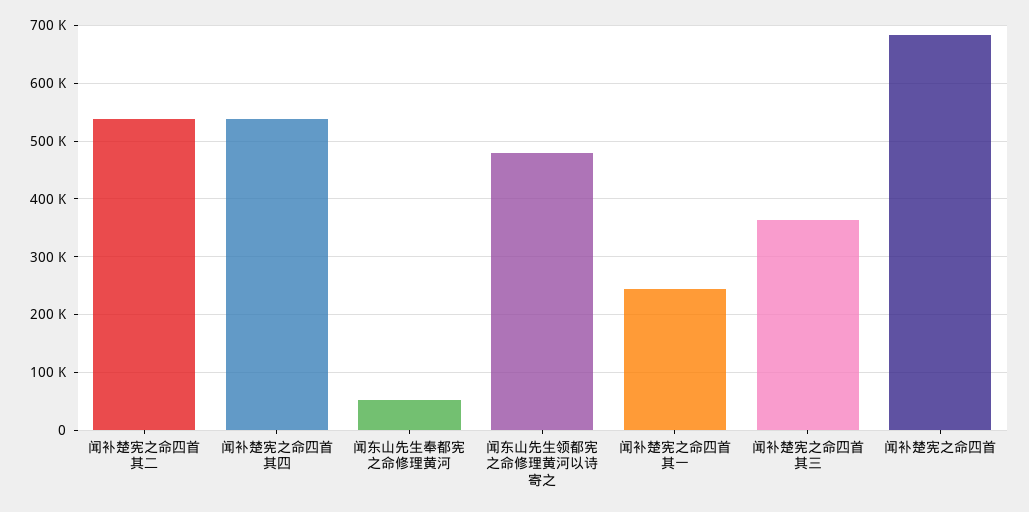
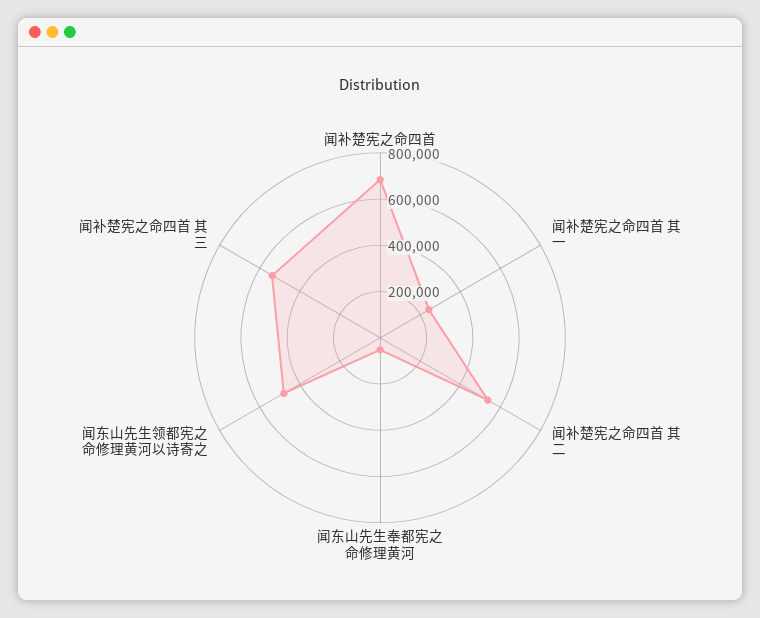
闻补楚宪之命四首 其四: 540000 -> none
闻补楚宪之命四首 其三: 360000 -> 550000

